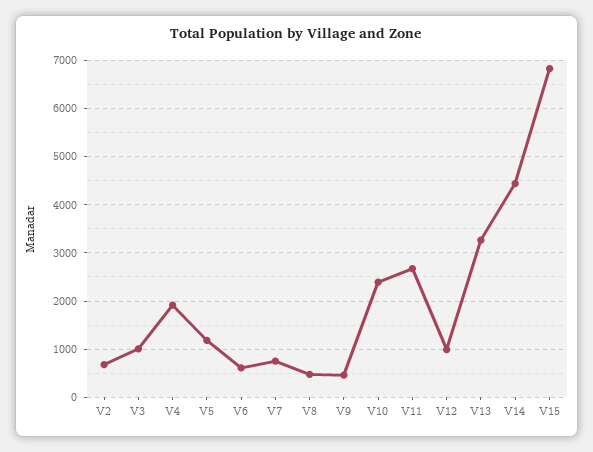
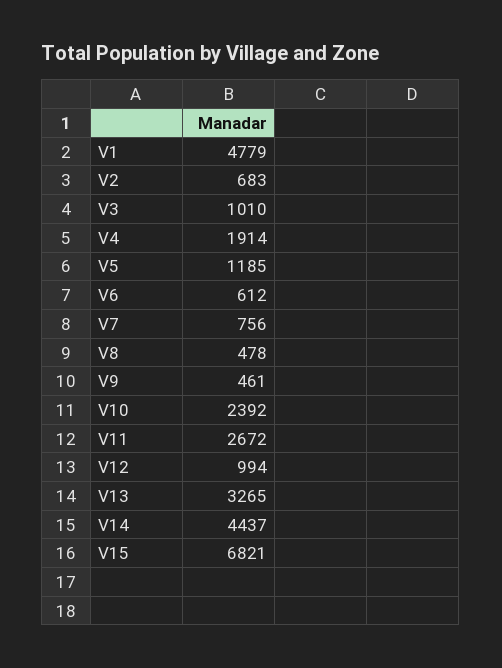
V1: none -> 4779

